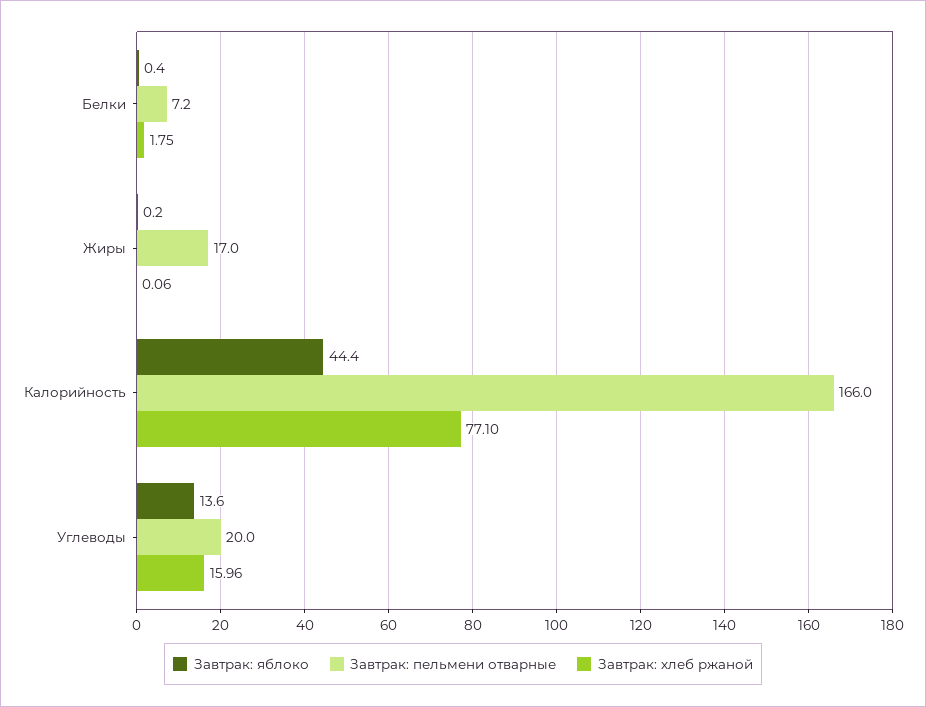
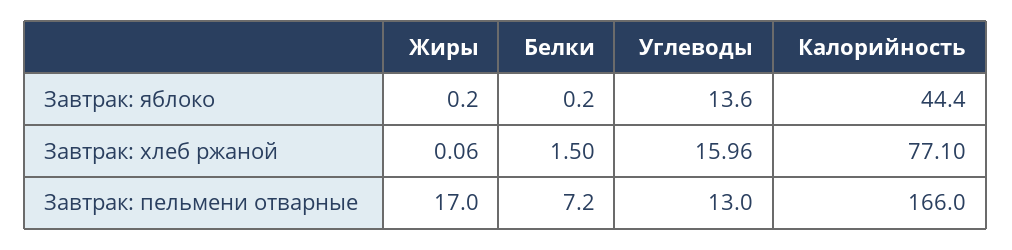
Завтрак: яблоко, Белки: 0.4 -> 0.2
Завтрак: хлеб ржаной, Белки: 1.75 -> 1.5
Завтрак: пельмени отварные, Углеводы: 20 -> 13

